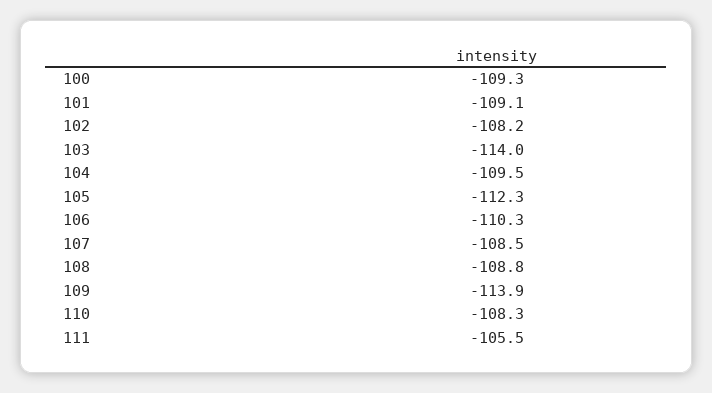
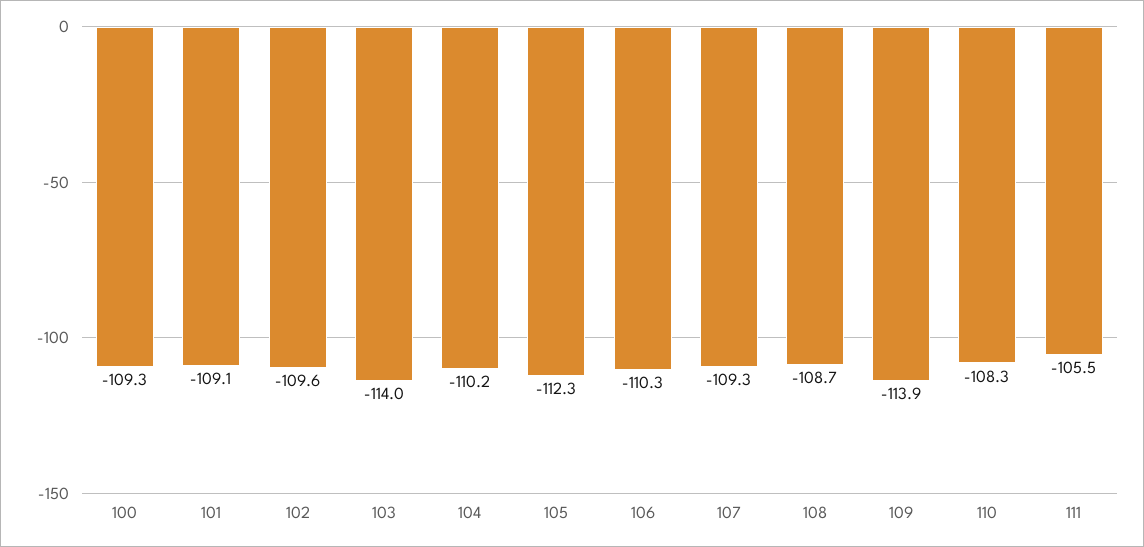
102: -108.2 -> -109.6
104: -109.5 -> -110.2
107: -108.5 -> -109.3
108: -108.8 -> -108.7

